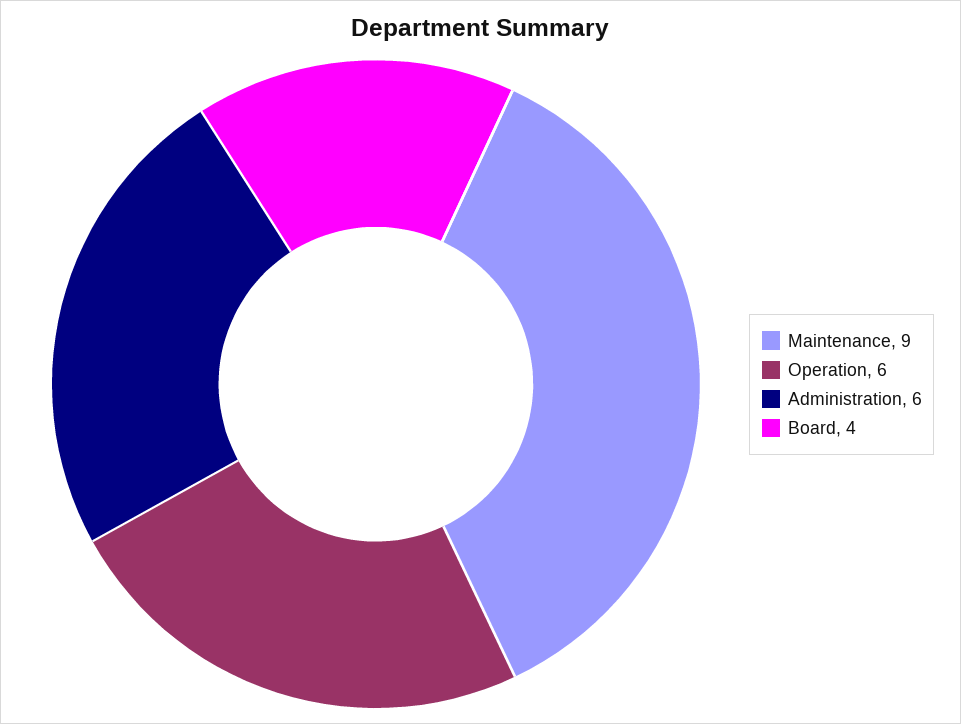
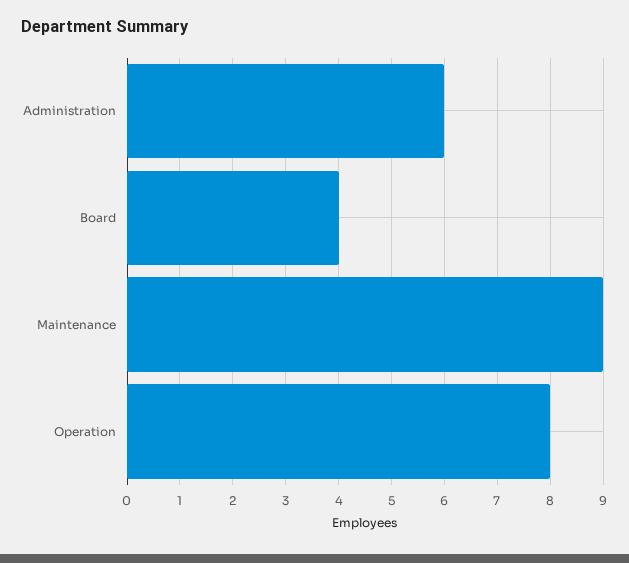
Operation: 6 -> 8

